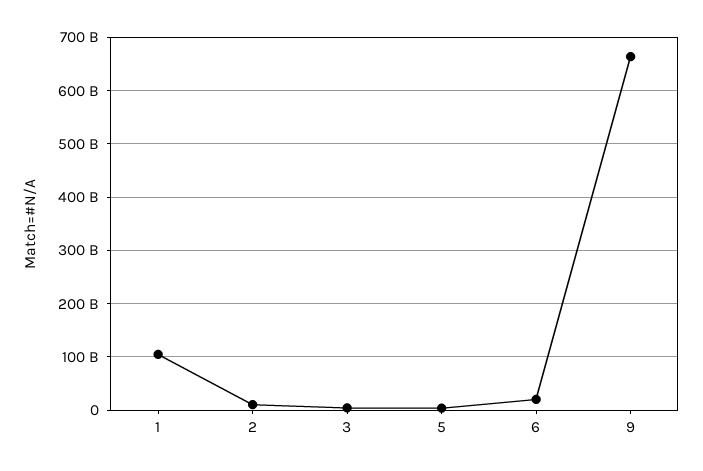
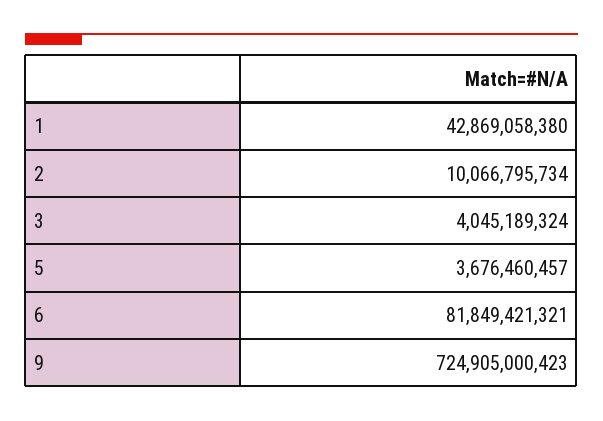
1: 100000000000 -> 42869058380
6: 20000000000 -> 81849421321
9: 660000000000 -> 724905000423

